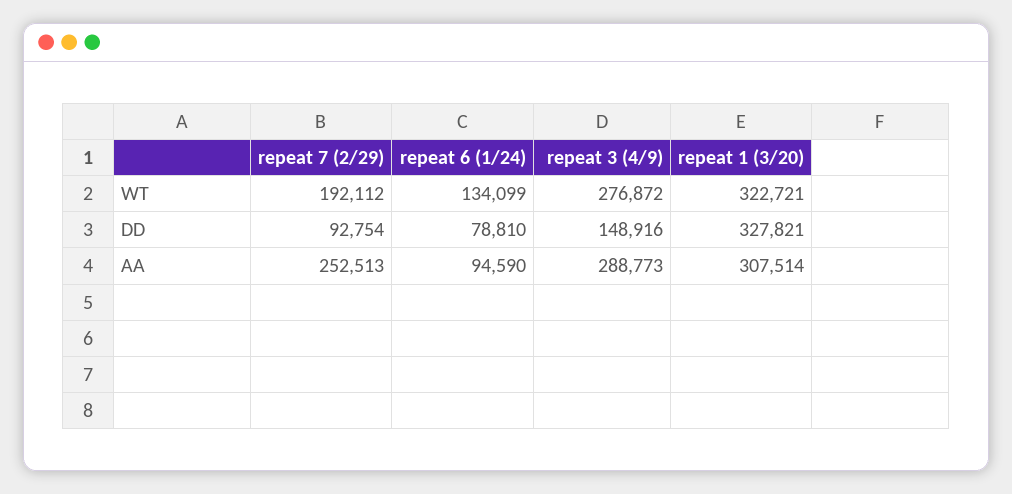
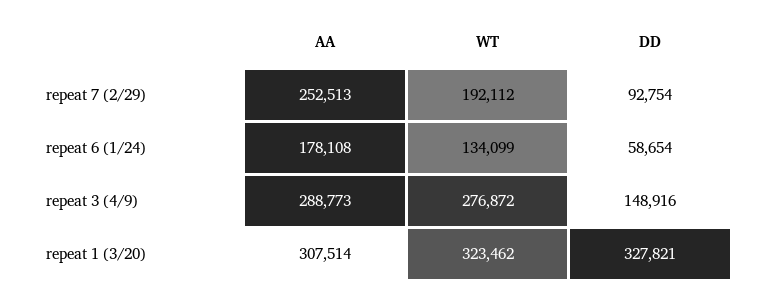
repeat 1 (3/20), WT: 322721 -> 323462
repeat 6 (1/24), DD: 78810 -> 58654
repeat 6 (1/24), AA: 94590 -> 178108

